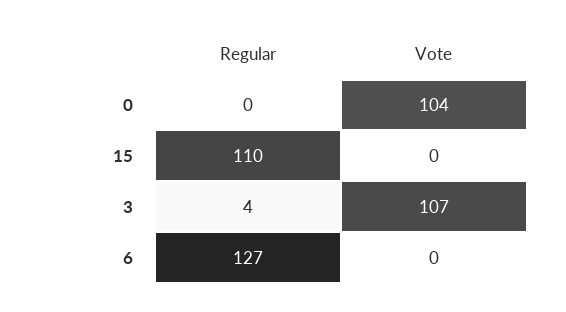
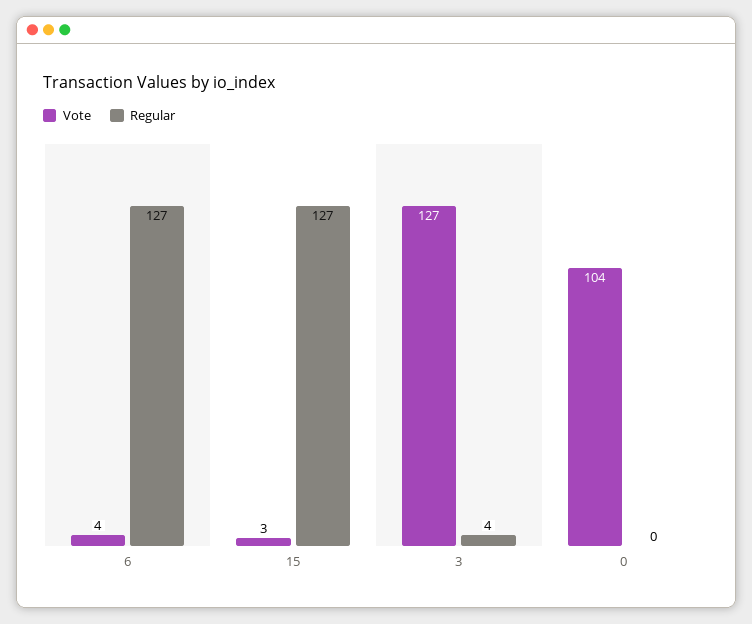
Regular, 15: 110 -> 127
Vote, 15: 0 -> 3
Vote, 3: 107 -> 127
Vote, 6: 0 -> 4

